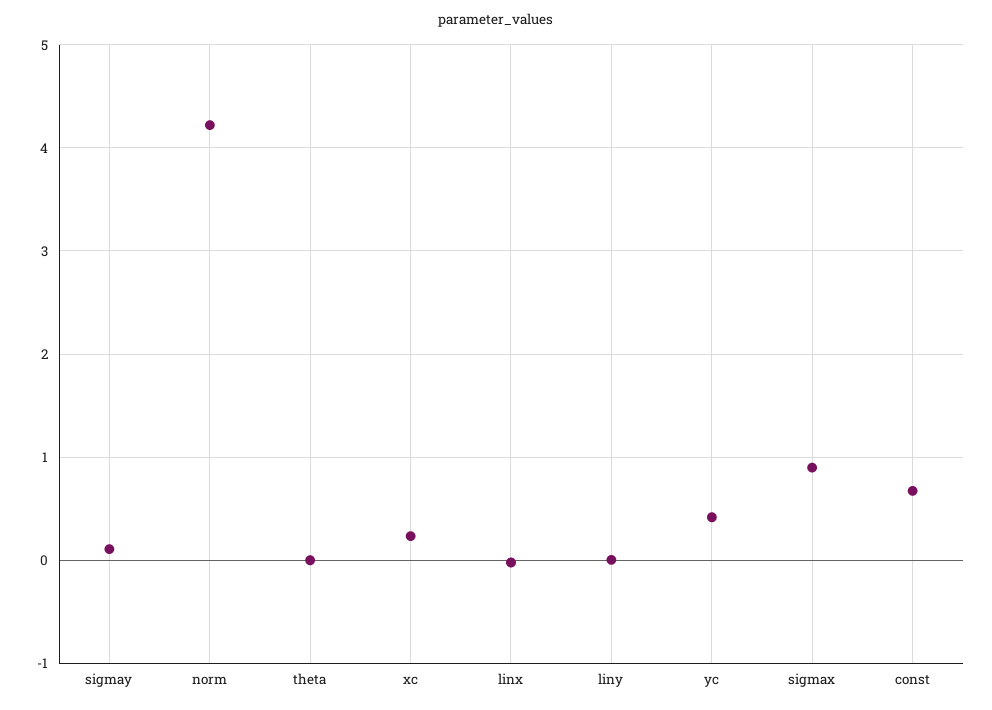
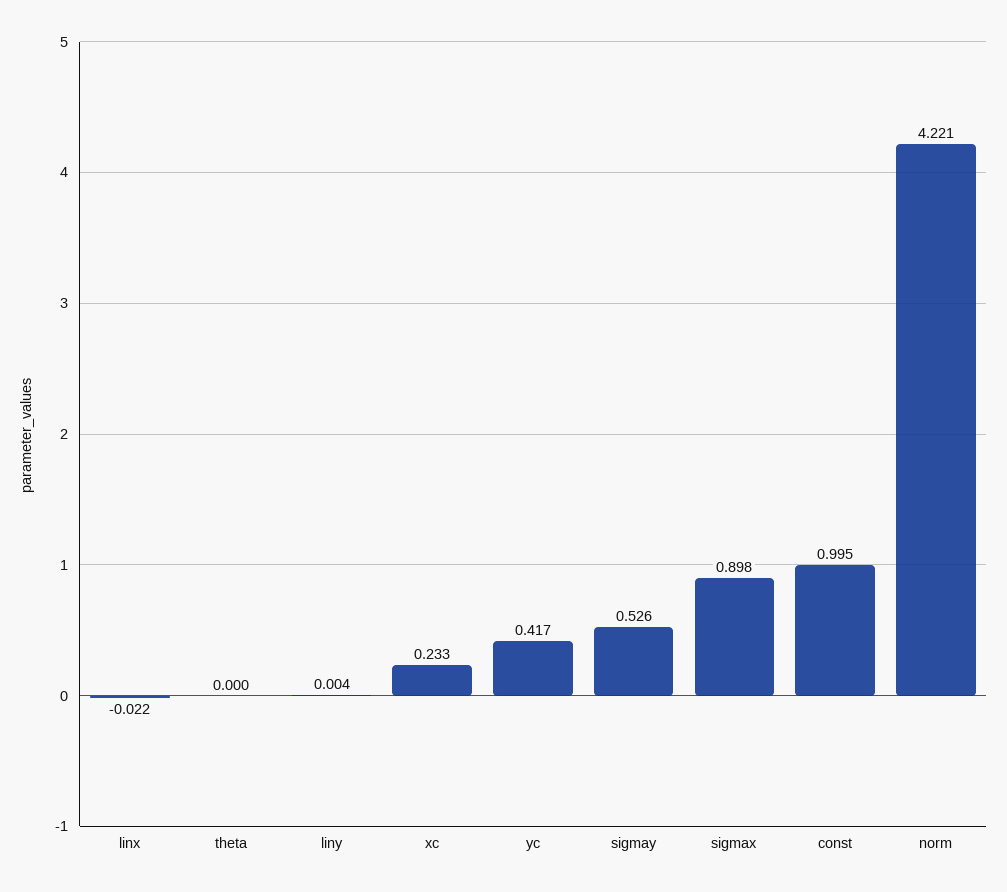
sigmay: 0.1 -> 0.526
const: 0.7 -> 0.995

